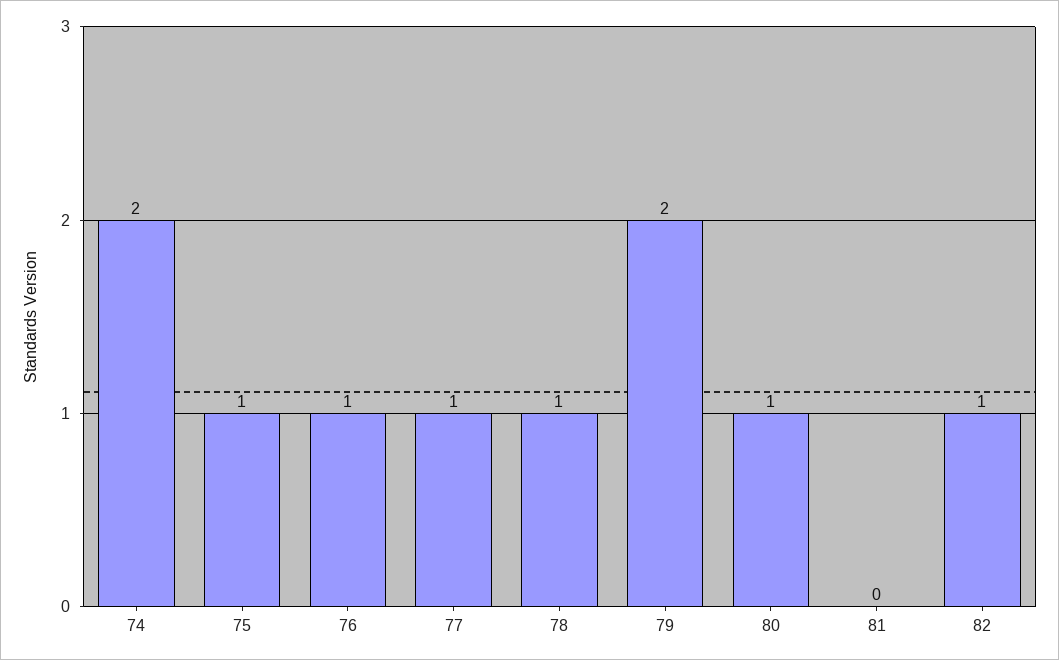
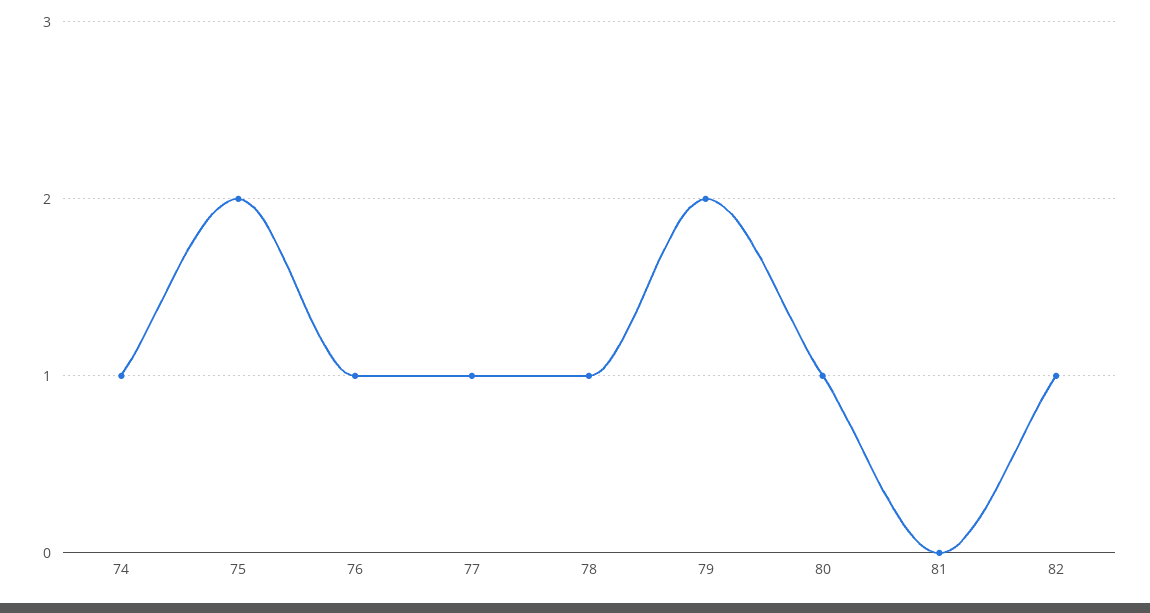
74: 2 -> 1
75: 1 -> 2

